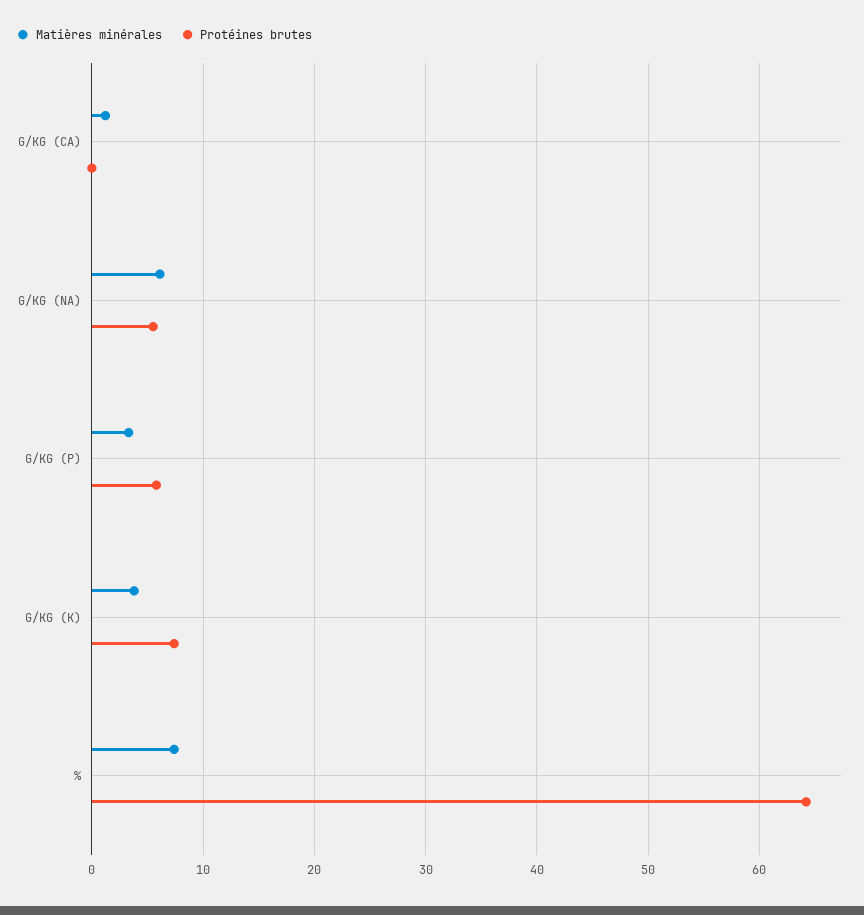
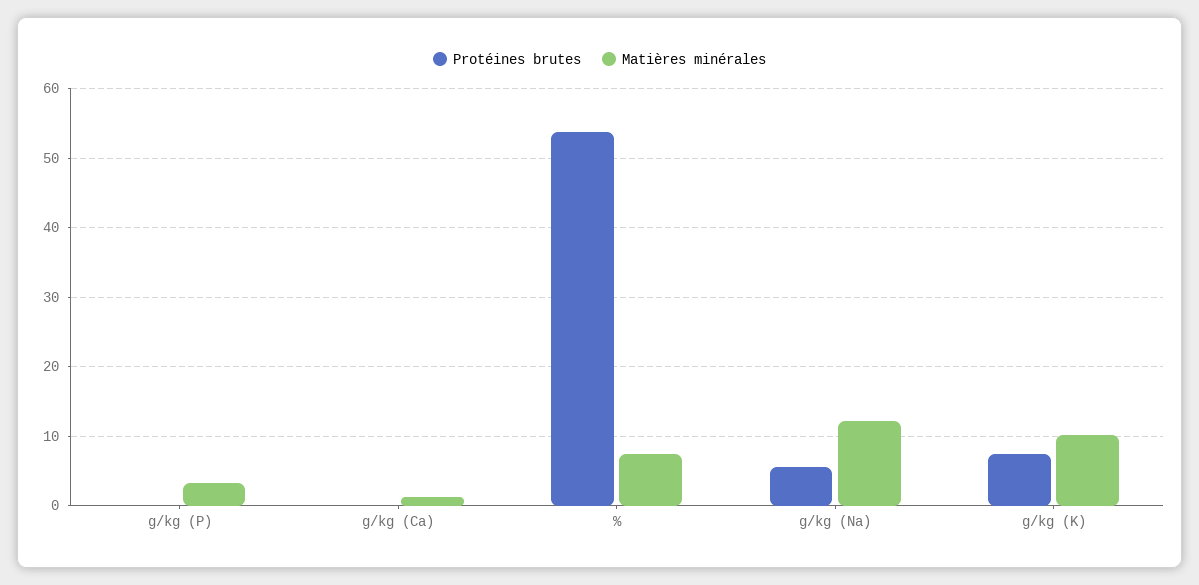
Matières minérales, G/KG (NA): 6 -> 12
Protéines brutes, G/KG (P): 6 -> 0
Matières minérales, G/KG (K): 4 -> 10
Protéines brutes, %: 64 -> 54

